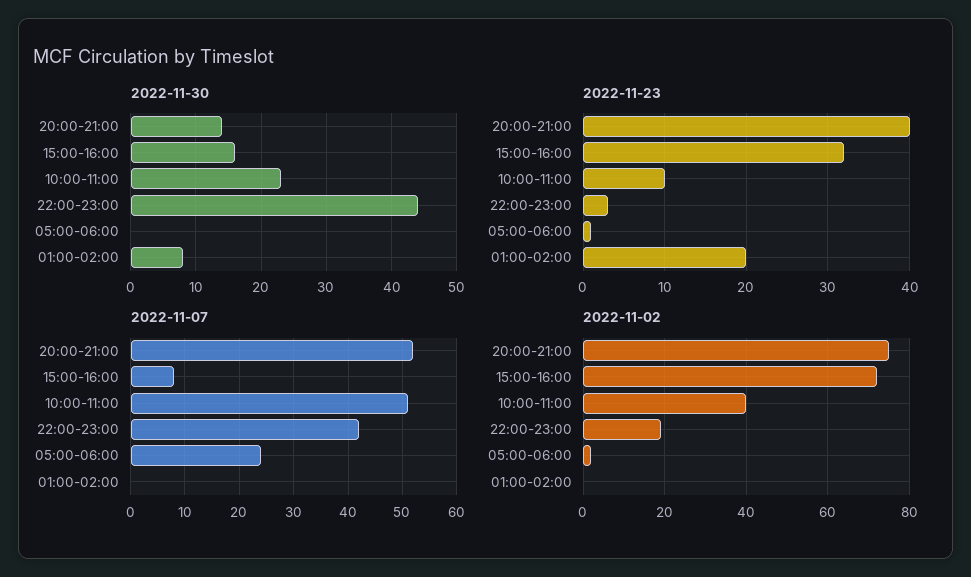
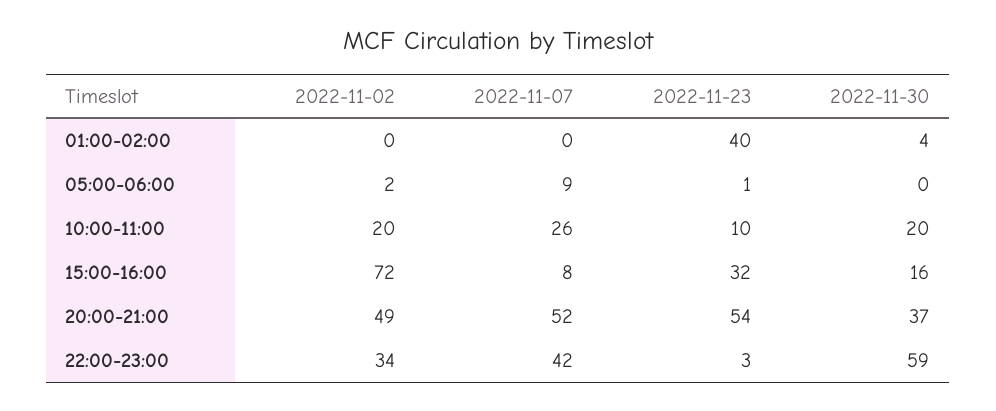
2022-11-30, 20:00-21:00: 14 -> 37
2022-11-30, 10:00-11:00: 23 -> 20
2022-11-30, 22:00-23:00: 44 -> 59
2022-11-30, 01:00-02:00: 8 -> 4
2022-11-23, 20:00-21:00: 40 -> 54
2022-11-23, 01:00-02:00: 20 -> 40
2022-11-07, 10:00-11:00: 50 -> 26
2022-11-07, 05:00-06:00: 25 -> 9
2022-11-02, 20:00-21:00: 75 -> 49
2022-11-02, 10:00-11:00: 40 -> 20
2022-11-02, 22:00-23:00: 20 -> 34

